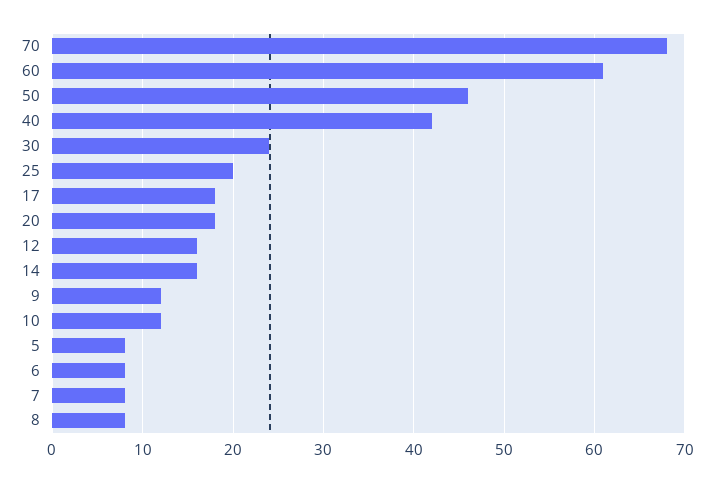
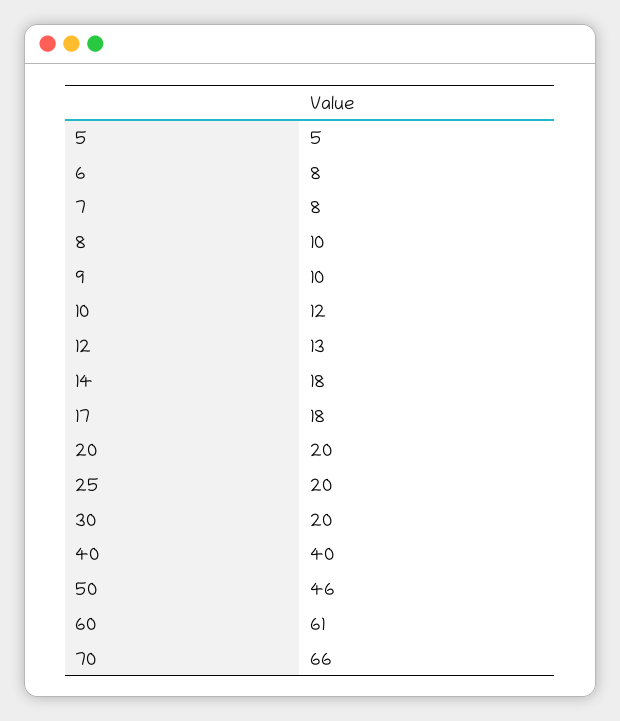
70: 68 -> 66
40: 42 -> 40
30: 24 -> 20
20: 18 -> 20
12: 16 -> 13
14: 16 -> 18
9: 12 -> 10
5: 8 -> 5
8: 8 -> 10

